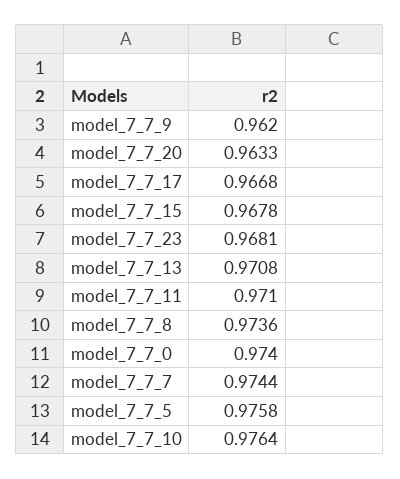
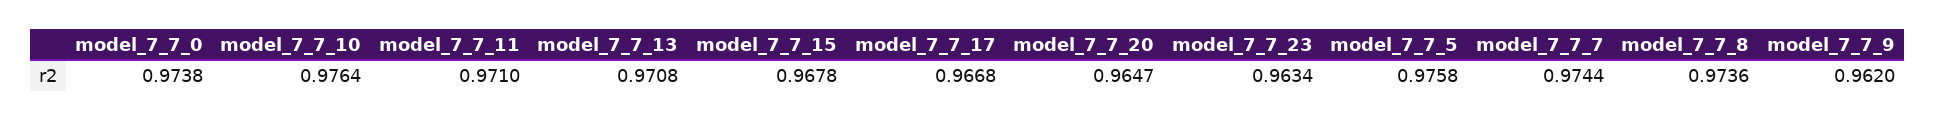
model_7_7_20: 0.9633 -> 0.9647
model_7_7_23: 0.9681 -> 0.9634
model_7_7_0: 0.974 -> 0.9738

